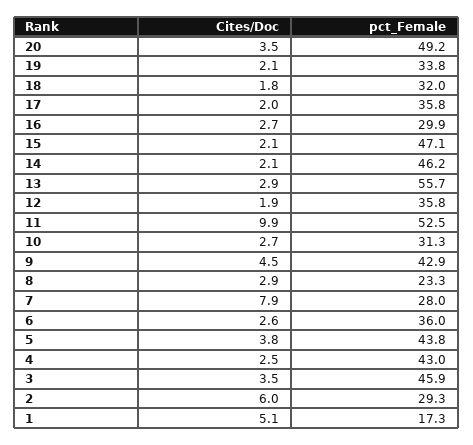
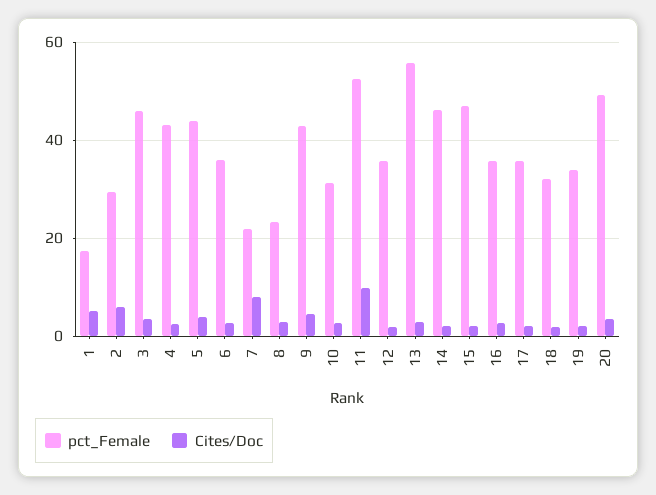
pct_Female, 16: 29.9 -> 36
pct_Female, 7: 28 -> 22

